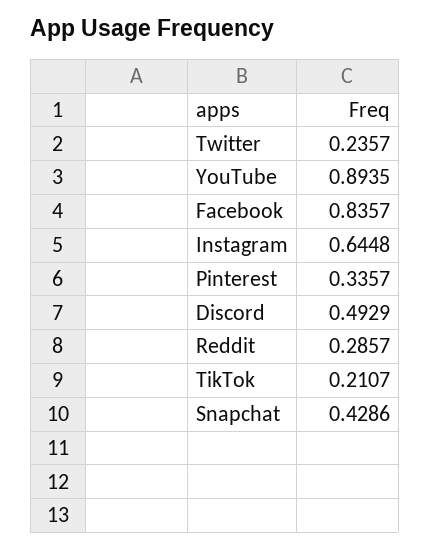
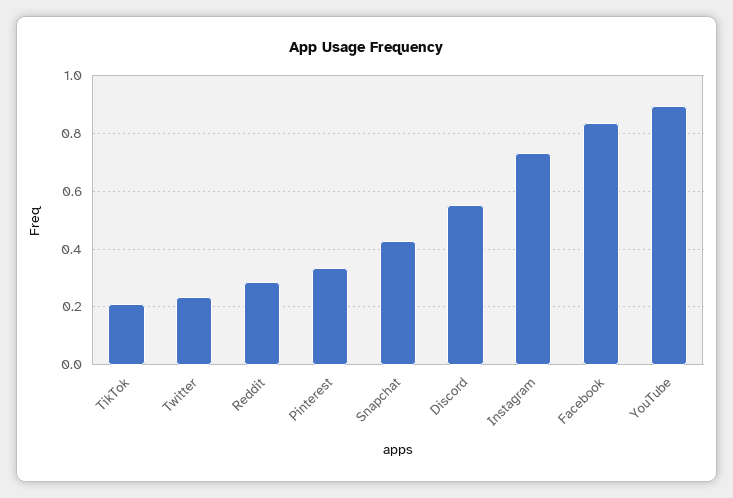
Instagram: 0.6448 -> 0.725
Discord: 0.4929 -> 0.55

